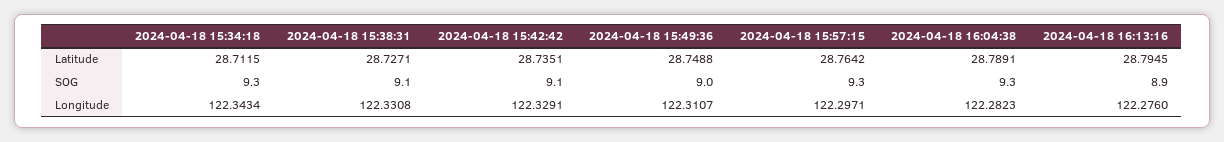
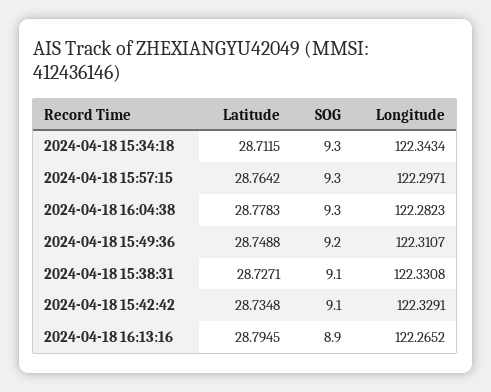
2024-04-18 15:42:42, Latitude: 28.7351 -> 28.7348
2024-04-18 16:04:38, Latitude: 28.7891 -> 28.7783
2024-04-18 15:49:36, SOG: 9 -> 9.2
2024-04-18 16:13:16, Longitude: 122.276 -> 122.2652

